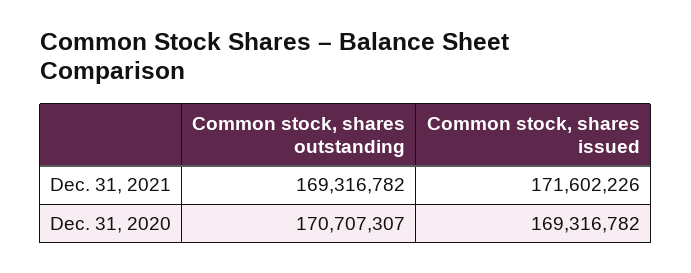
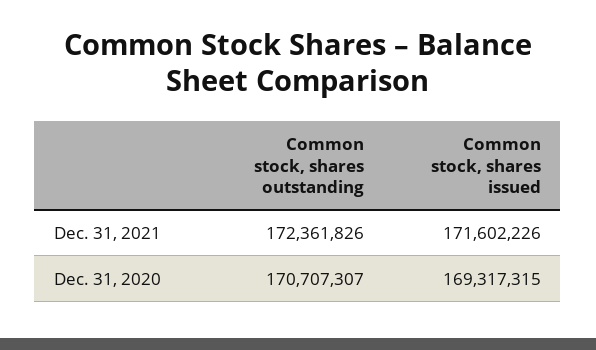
Common stock, shares outstanding, Dec. 31, 2021: 169316782 -> 172361826
Common stock, shares issued, Dec. 31, 2020: 169316782 -> 169317315

